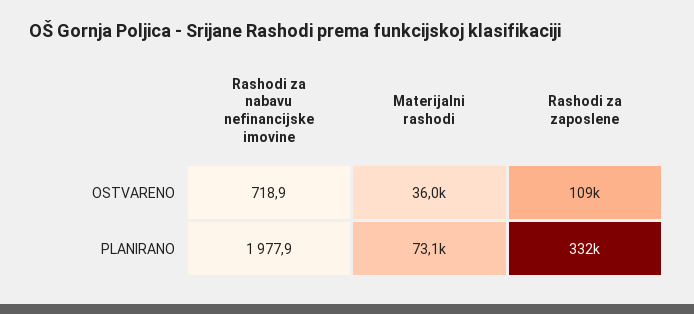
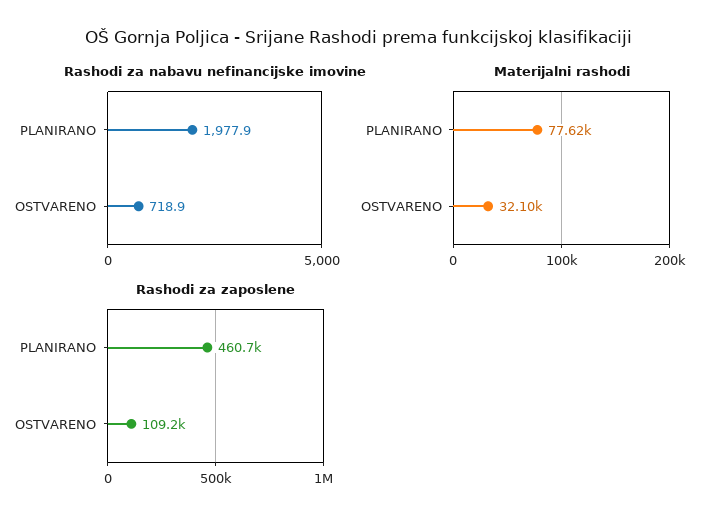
Materijalni rashodi, OSTVARENO: 36000 -> 32100
Materijalni rashodi, PLANIRANO: 73100 -> 77620
Rashodi za zaposlene, PLANIRANO: 332000 -> 460700

